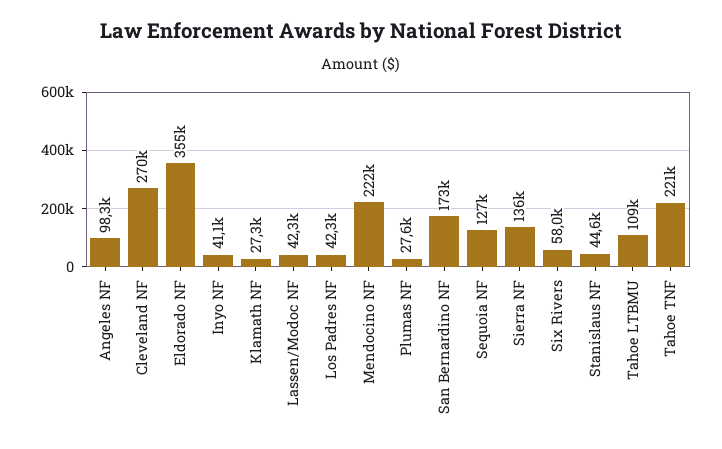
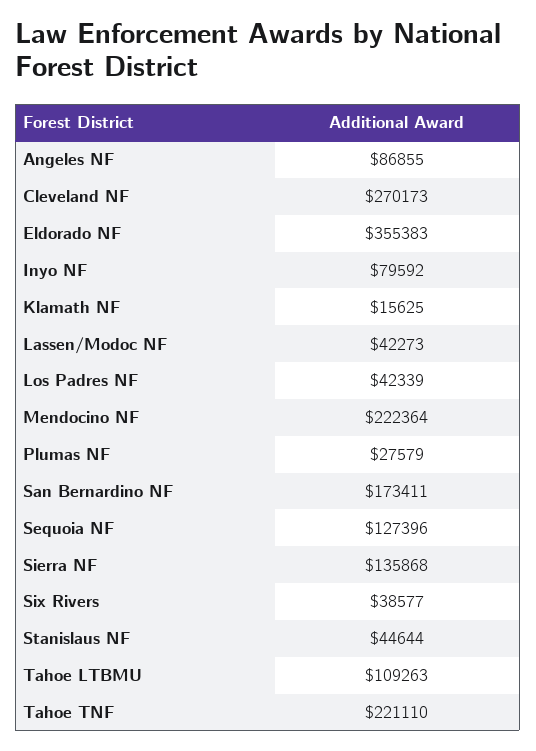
Angeles NF: 98300 -> 86855
Inyo NF: 41100 -> 79592
Klamath NF: 27300 -> 15625
Six Rivers: 58000 -> 38577

